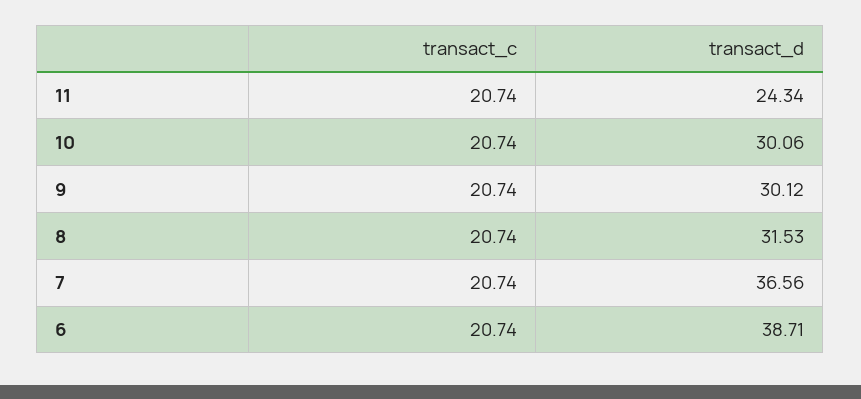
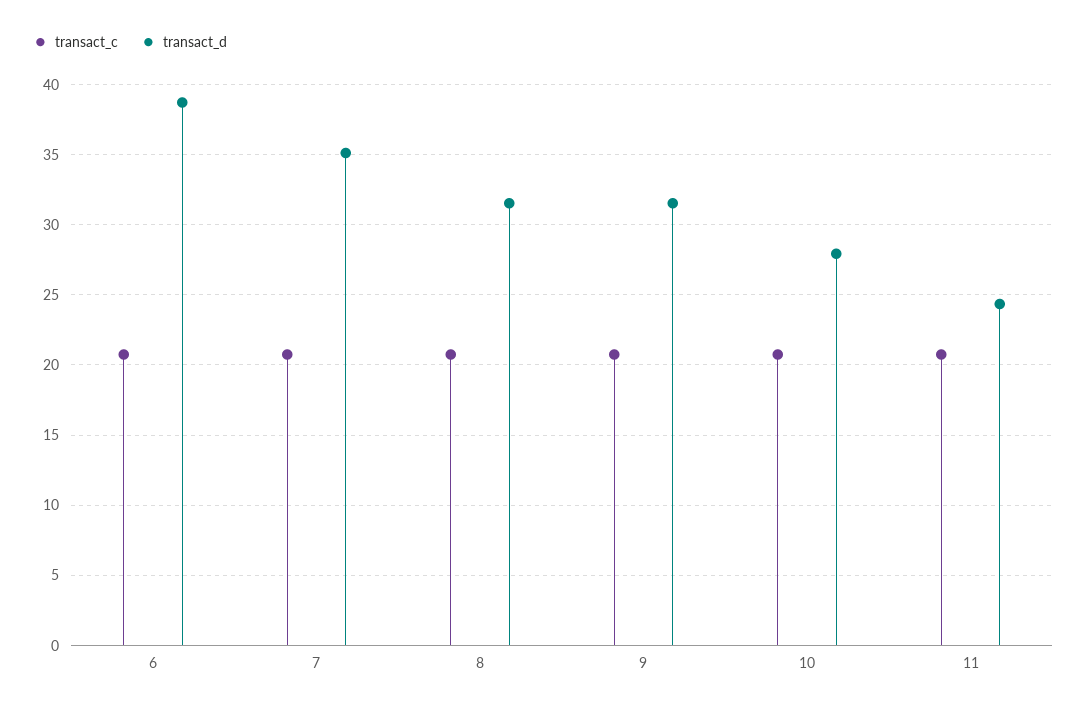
transact_d, 10: 30.06 -> 28
transact_d, 9: 30.12 -> 31.5
transact_d, 7: 36.56 -> 35

